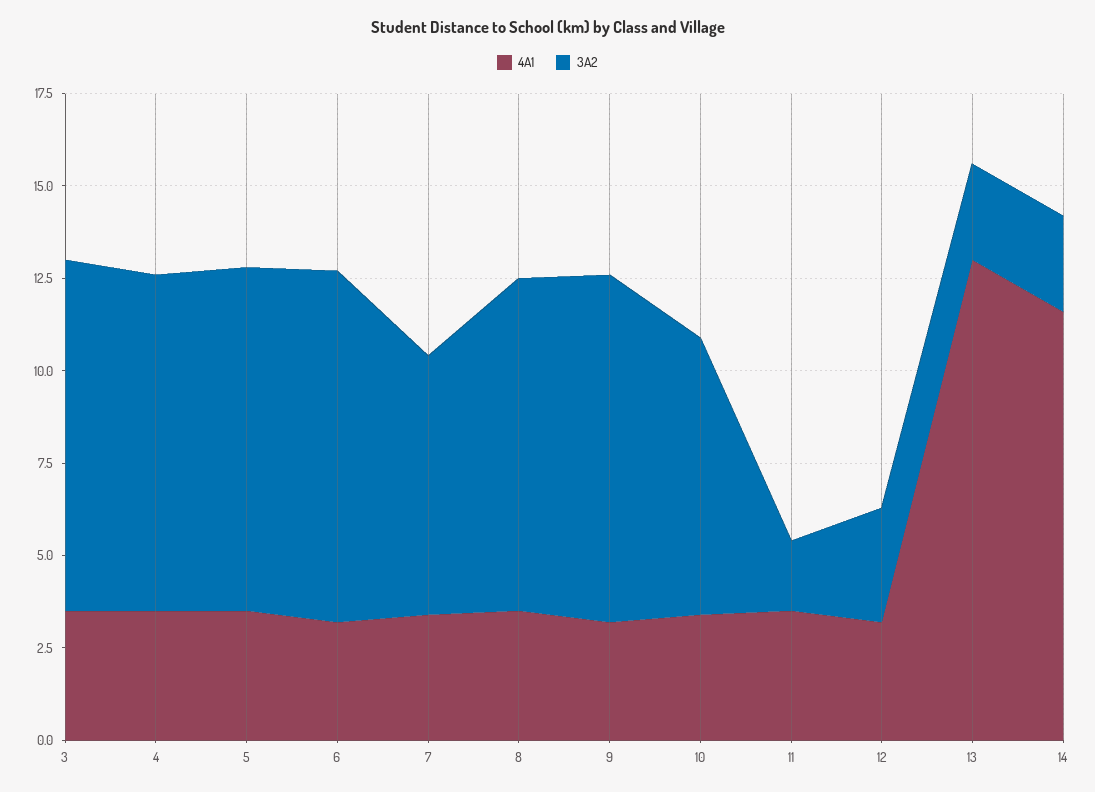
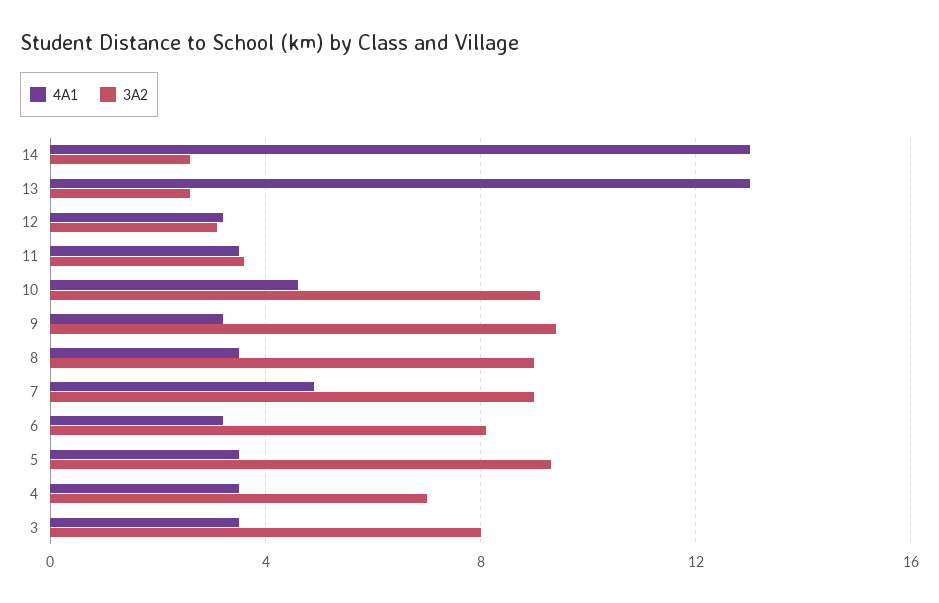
3A2, 3: 9.5 -> 8
3A2, 4: 9 -> 7
3A2, 6: 9.5 -> 8
4A1, 7: 3.5 -> 5
3A2, 7: 7 -> 9
4A1, 10: 3.5 -> 4.5
3A2, 10: 7.5 -> 9
3A2, 11: 2 -> 3.5
4A1, 14: 11.5 -> 13

